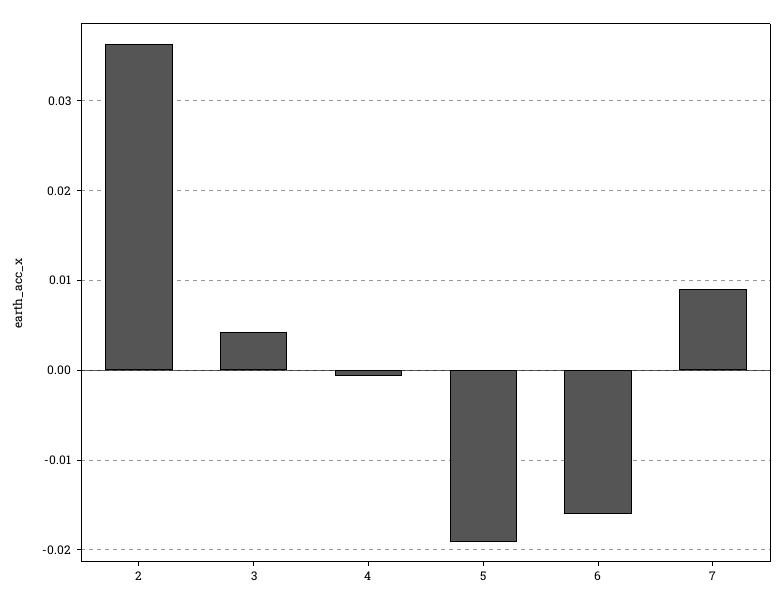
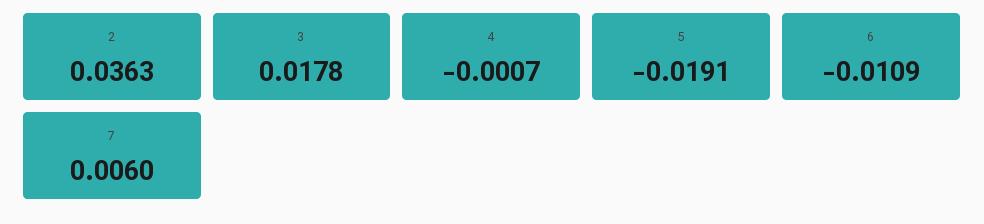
3: 0.004 -> 0.0178
6: -0.016 -> -0.0109
7: 0.009 -> 0.006

